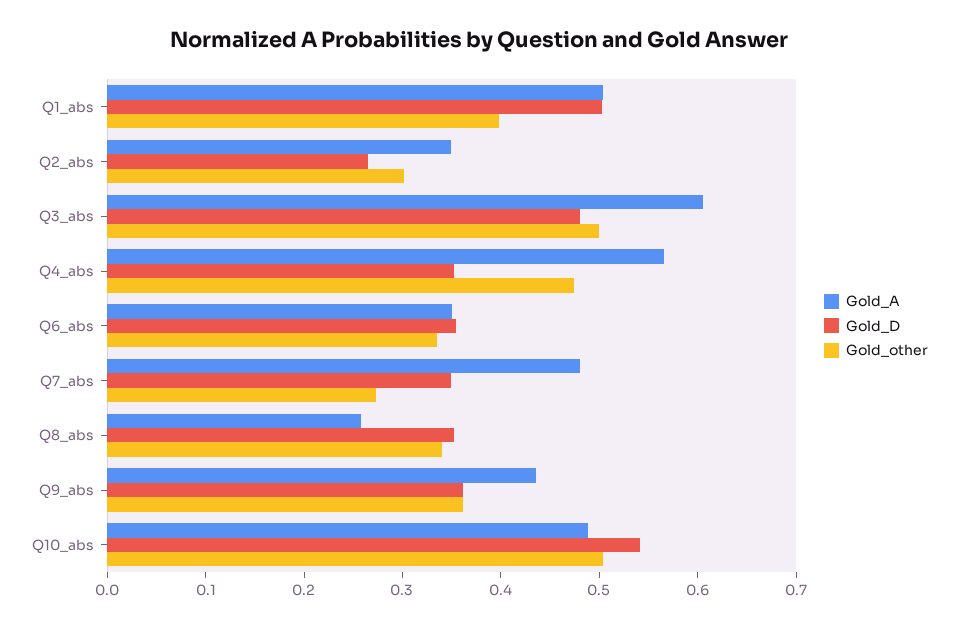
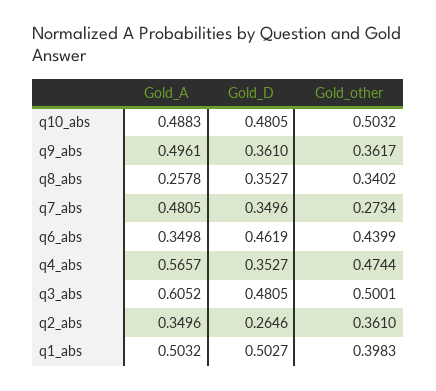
Gold_other, Q2_abs: 0.3 -> 0.361
Gold_D, Q6_abs: 0.36 -> 0.4619
Gold_other, Q6_abs: 0.34 -> 0.4399
Gold_A, Q9_abs: 0.44 -> 0.4961
Gold_D, Q10_abs: 0.54 -> 0.4805

